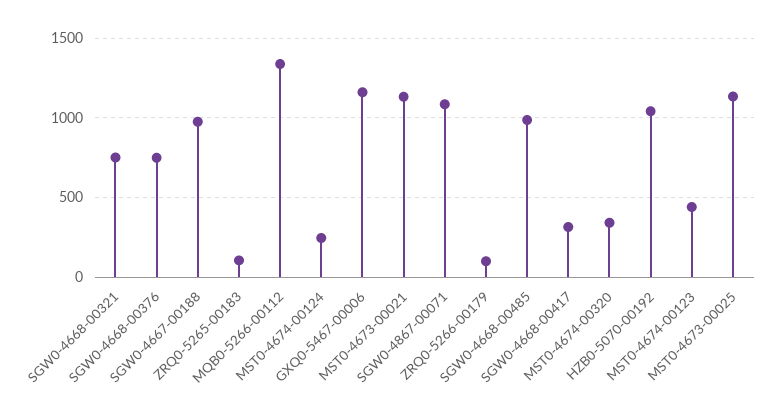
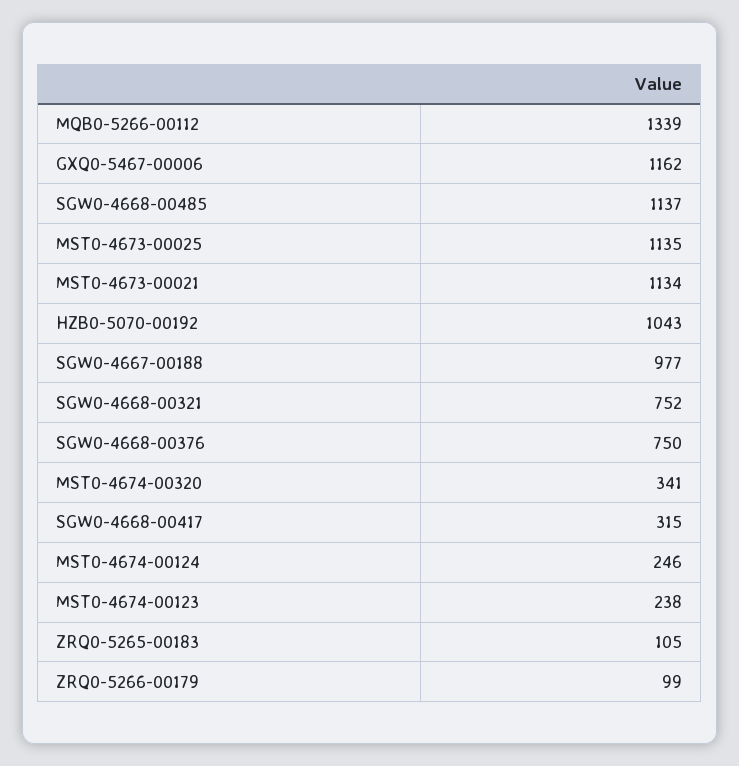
SGW0-4867-00071: 1100 -> none
SGW0-4668-00485: 1000 -> 1137
MST0-4674-00123: 450 -> 238

